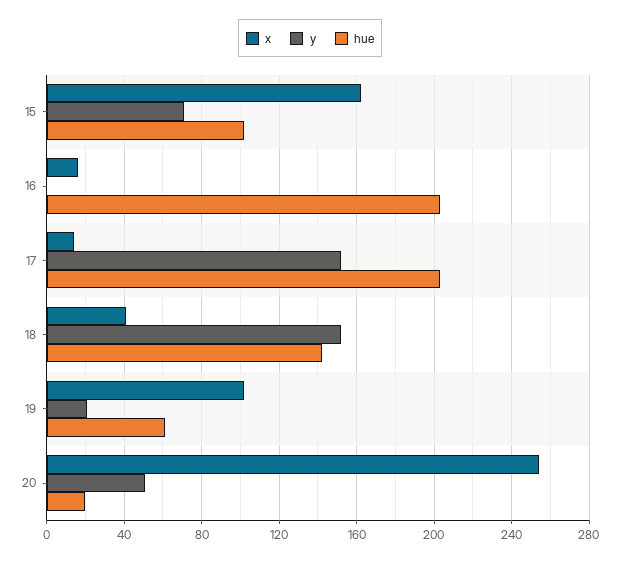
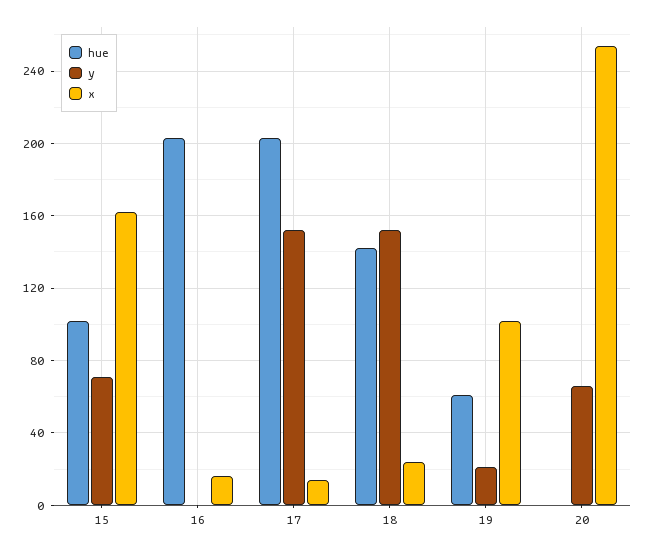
x, 18: 40 -> 25
y, 20: 50 -> 65
hue, 20: 20 -> 0

